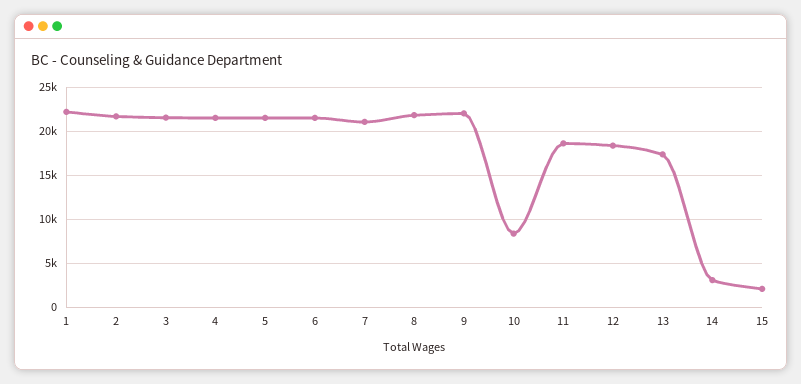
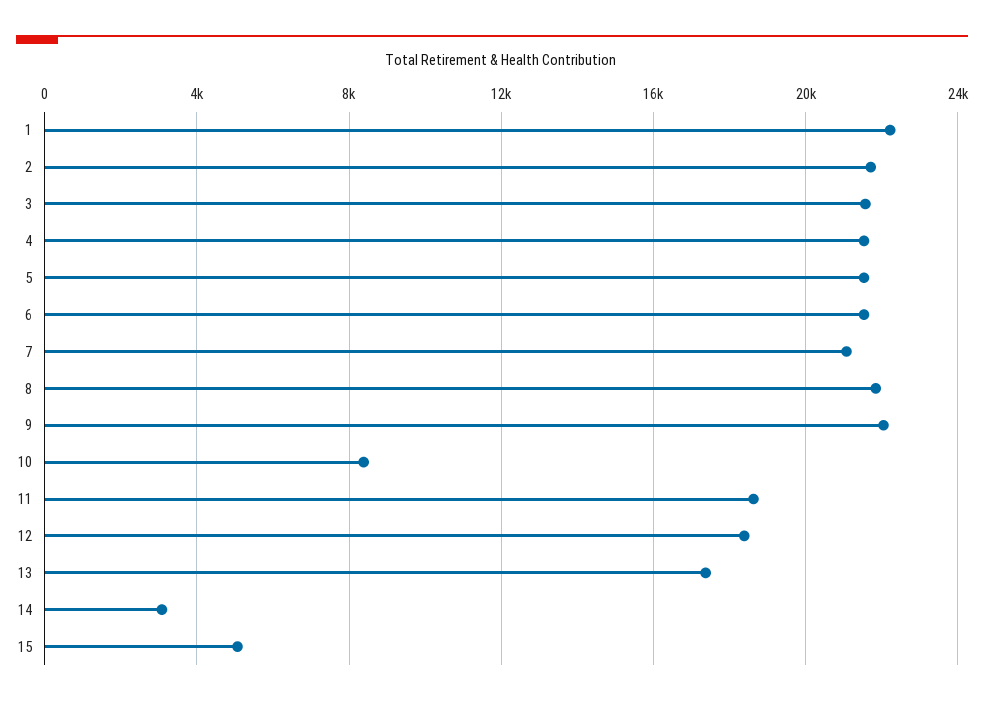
15: 2000 -> 5000

